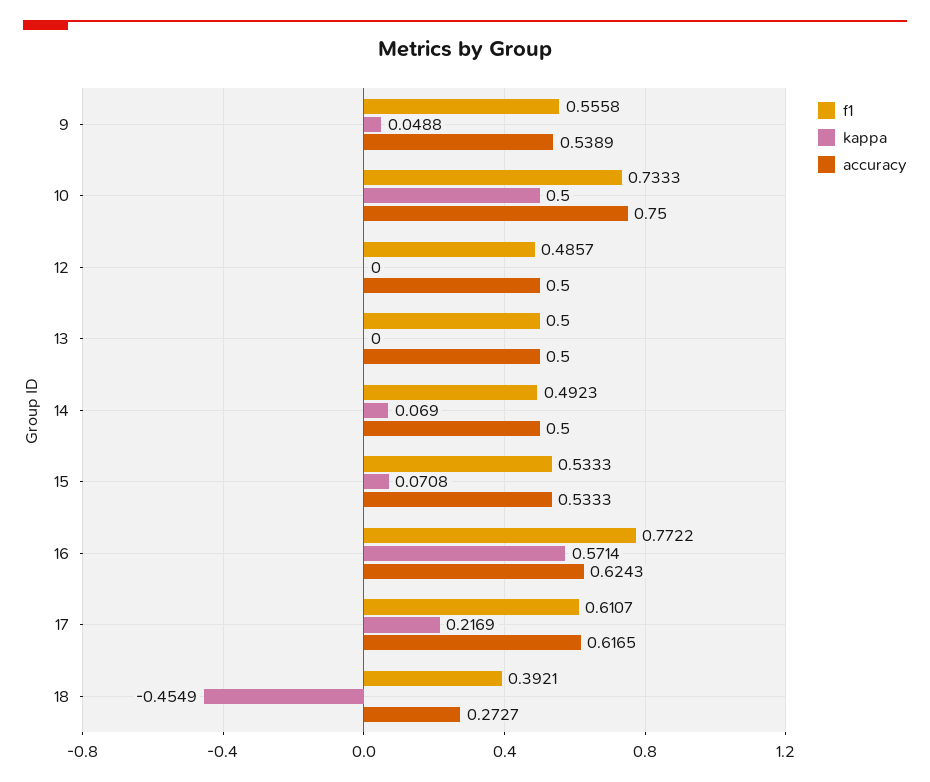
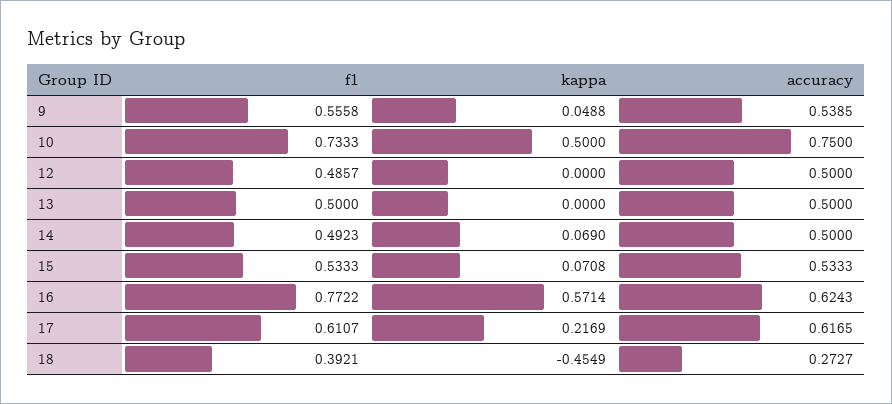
accuracy, 9: 0.5389 -> 0.5385

